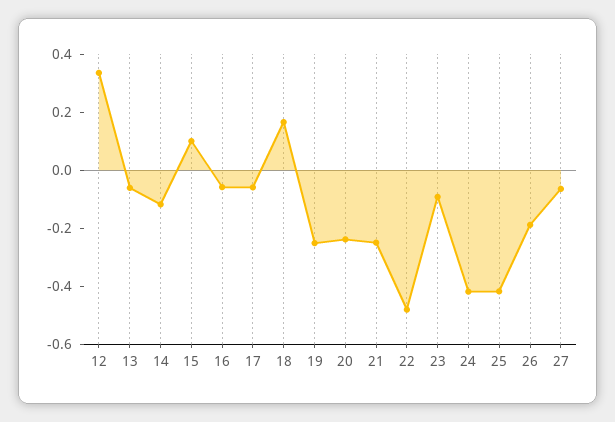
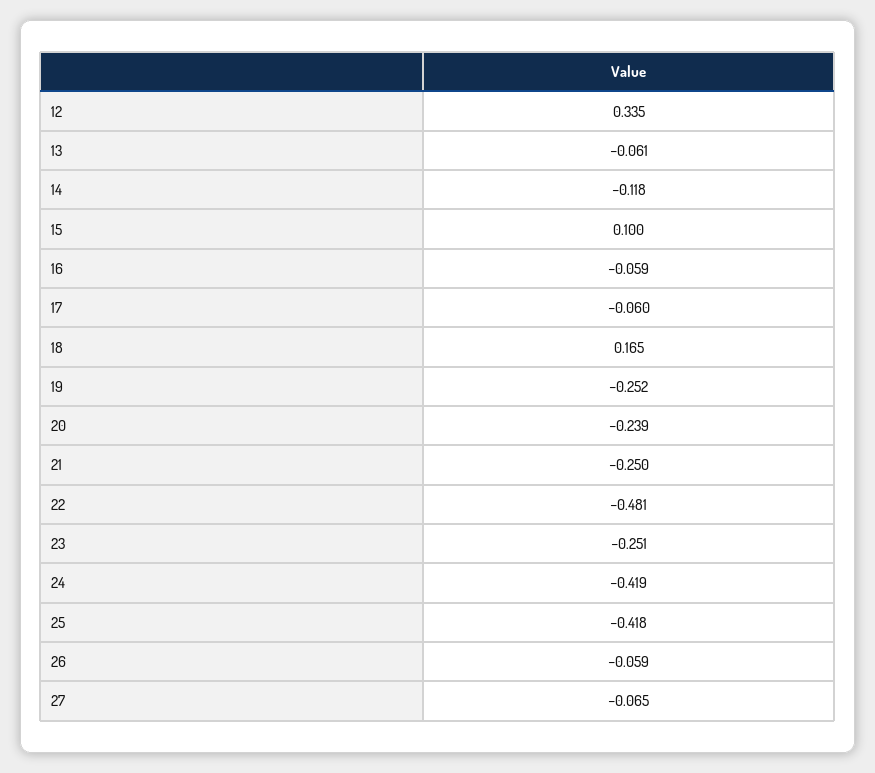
23: -0.1 -> -0.251
26: -0.2 -> -0.059

